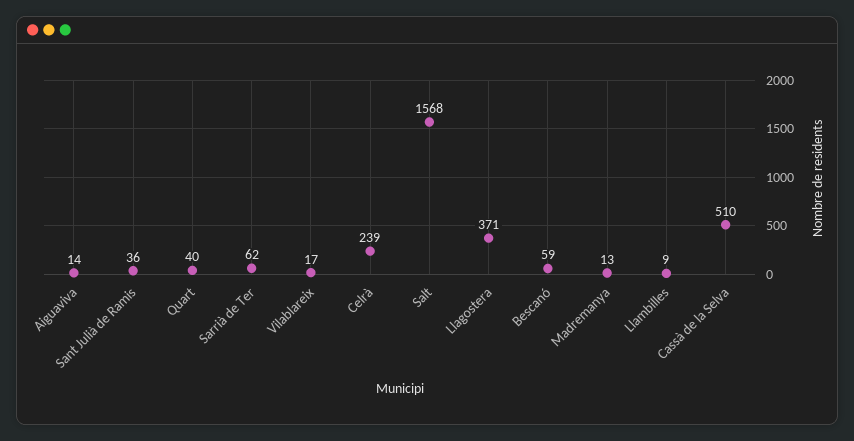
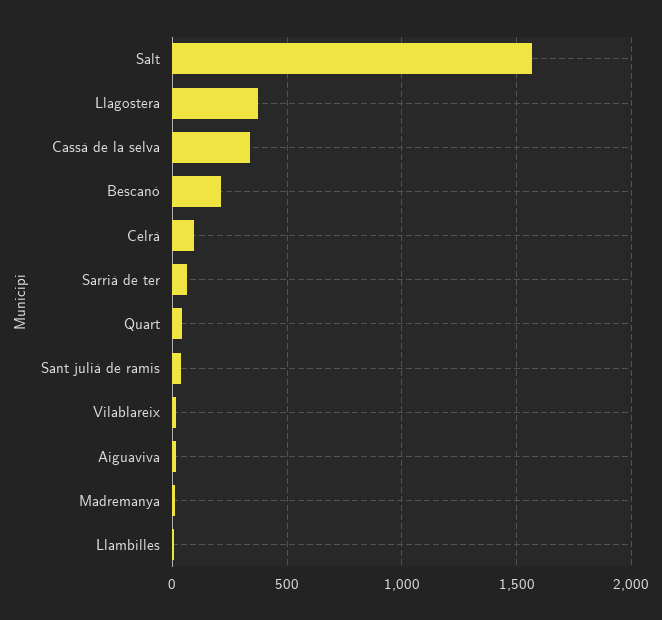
Celrà: 239 -> 100
Bescanó: 59 -> 200
Cassà de la Selva: 510 -> 350

